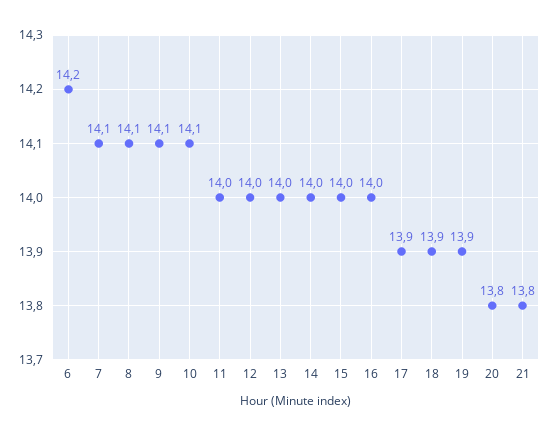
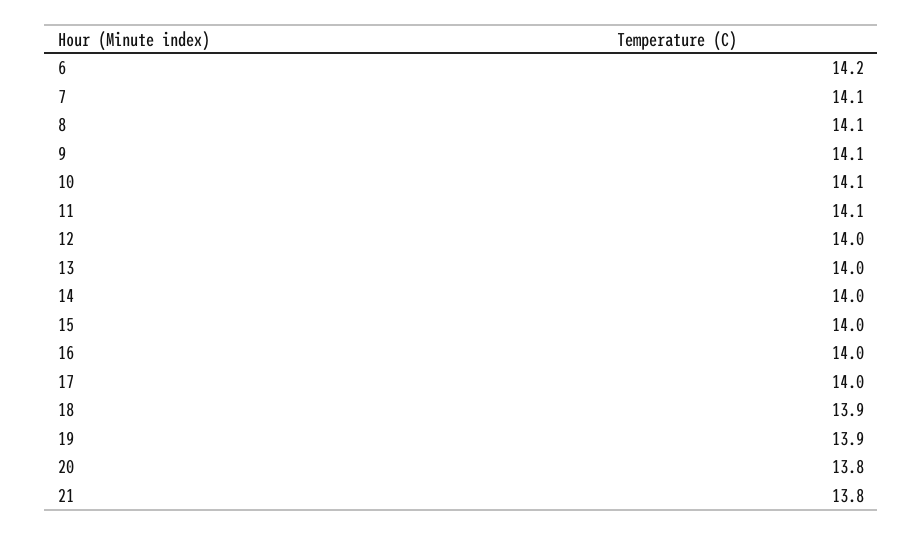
11: 14 -> 14.1
17: 13.9 -> 14

